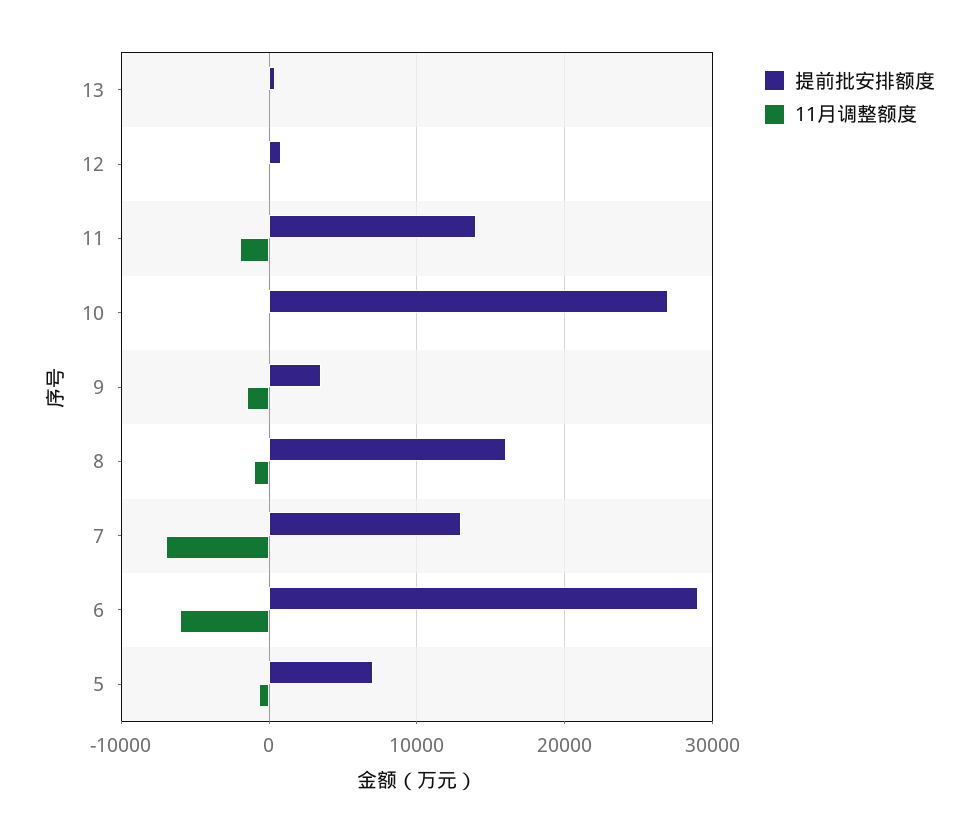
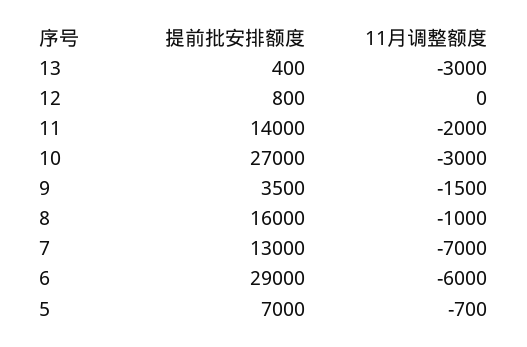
11月调整额度, 13: 0 -> -3000
11月调整额度, 10: 0 -> -3000

